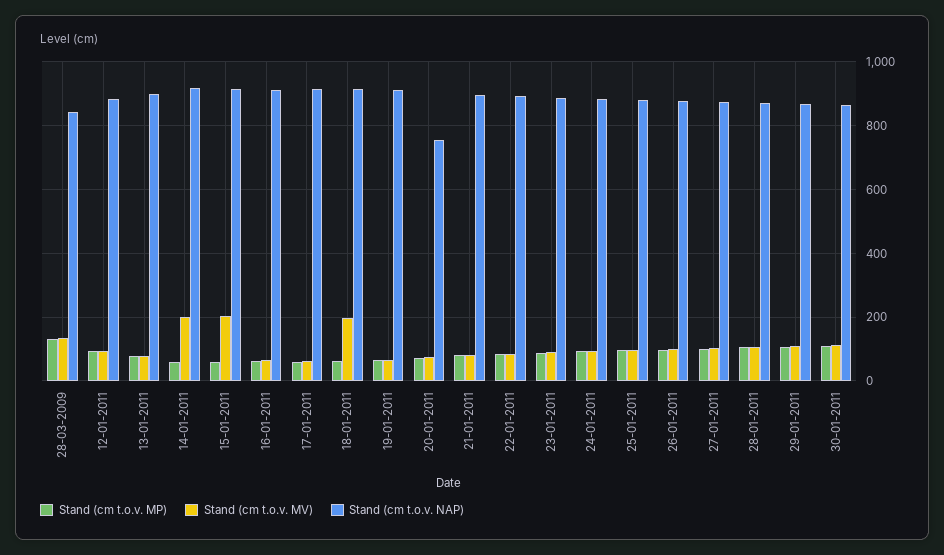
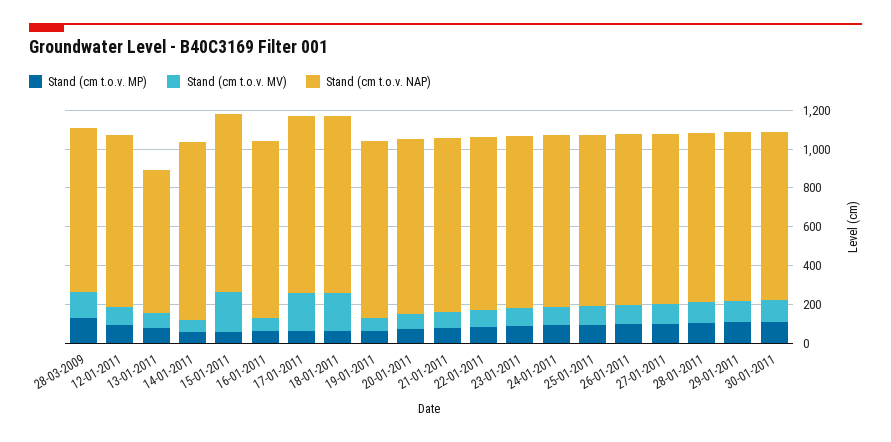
Stand (cm t.o.v. NAP), 13-01-2011: 900 -> 750
Stand (cm t.o.v. MV), 14-01-2011: 200 -> 50
Stand (cm t.o.v. MV), 17-01-2011: 60 -> 200
Stand (cm t.o.v. NAP), 20-01-2011: 760 -> 900

